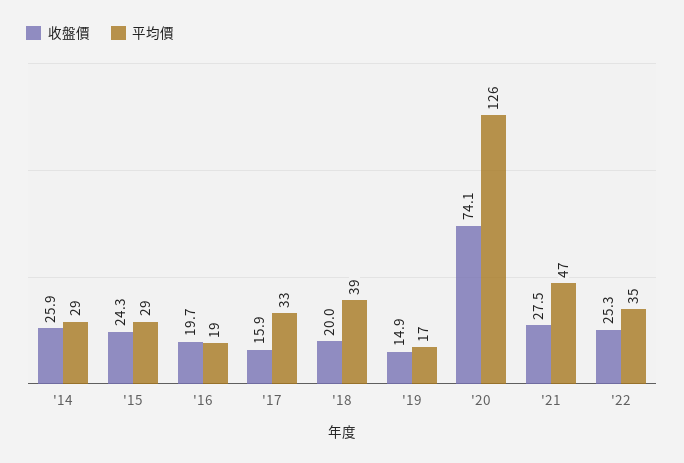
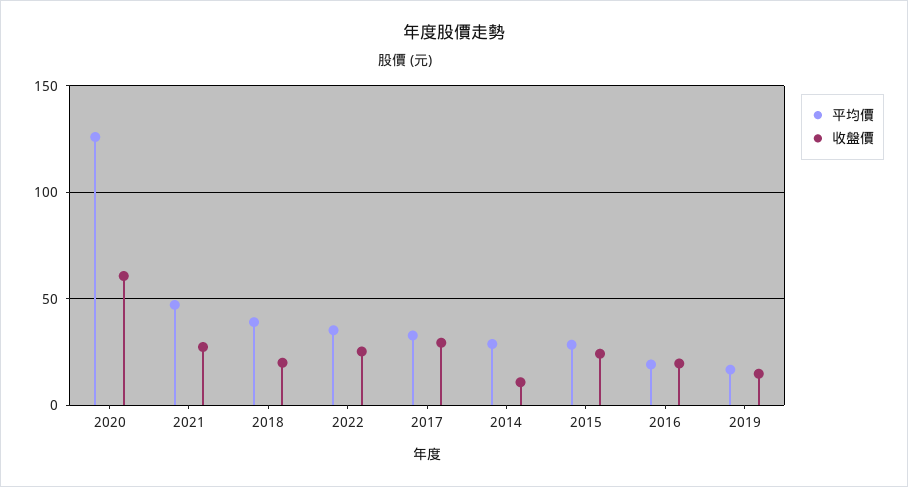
收盤價, '14: 25.9 -> 10
收盤價, '17: 15.9 -> 30
收盤價, '20: 74.1 -> 60

